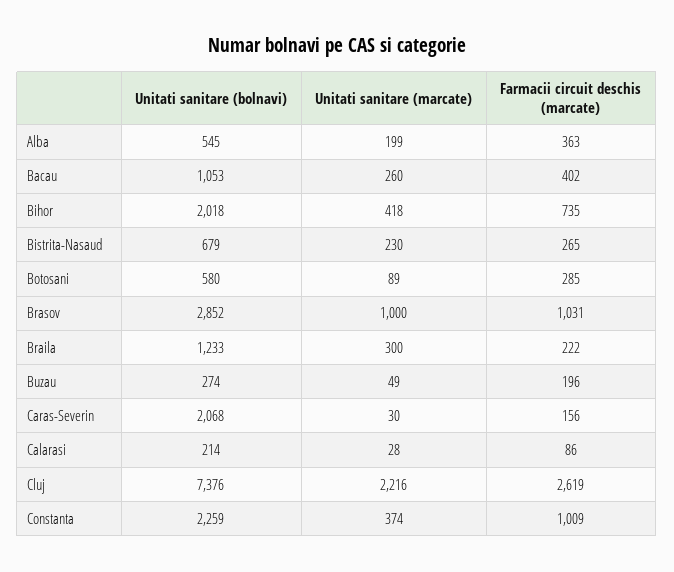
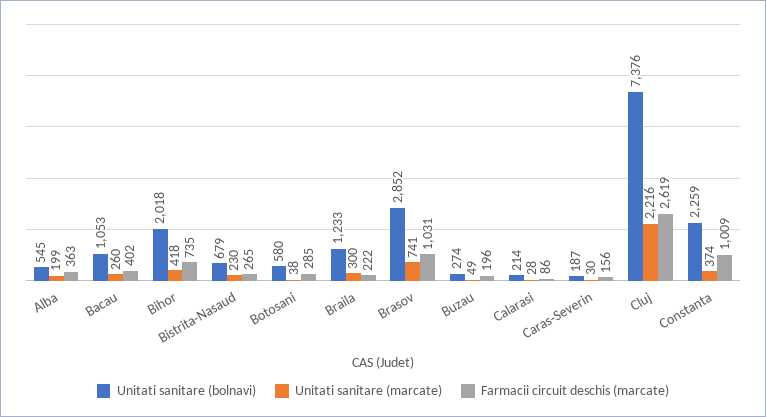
Unitati sanitare (marcate), Botosani: 89 -> 38
Unitati sanitare (marcate), Brasov: 1000 -> 741
Unitati sanitare (bolnavi), Caras-Severin: 2068 -> 187

